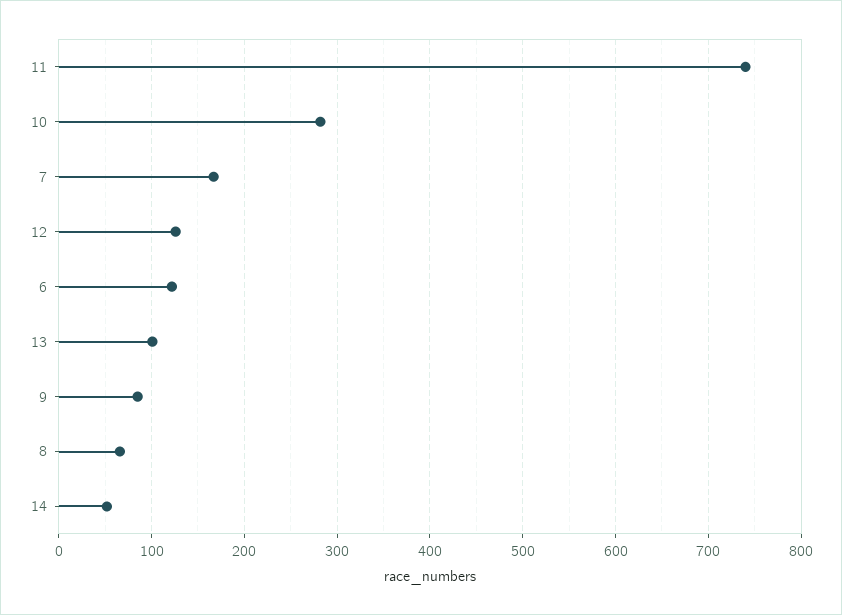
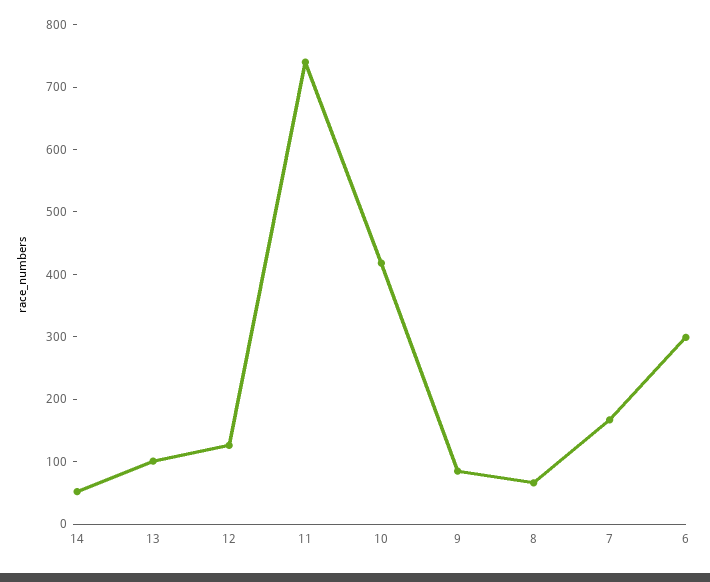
10: 280 -> 420
6: 120 -> 300

